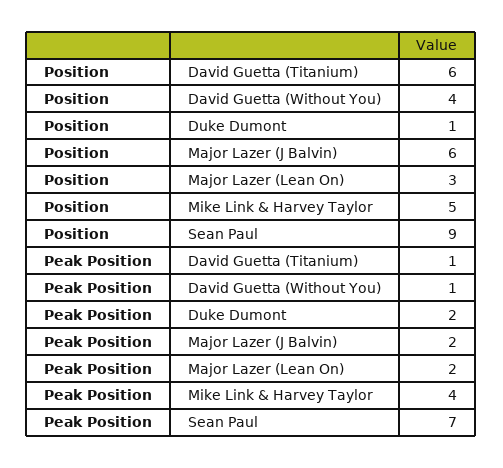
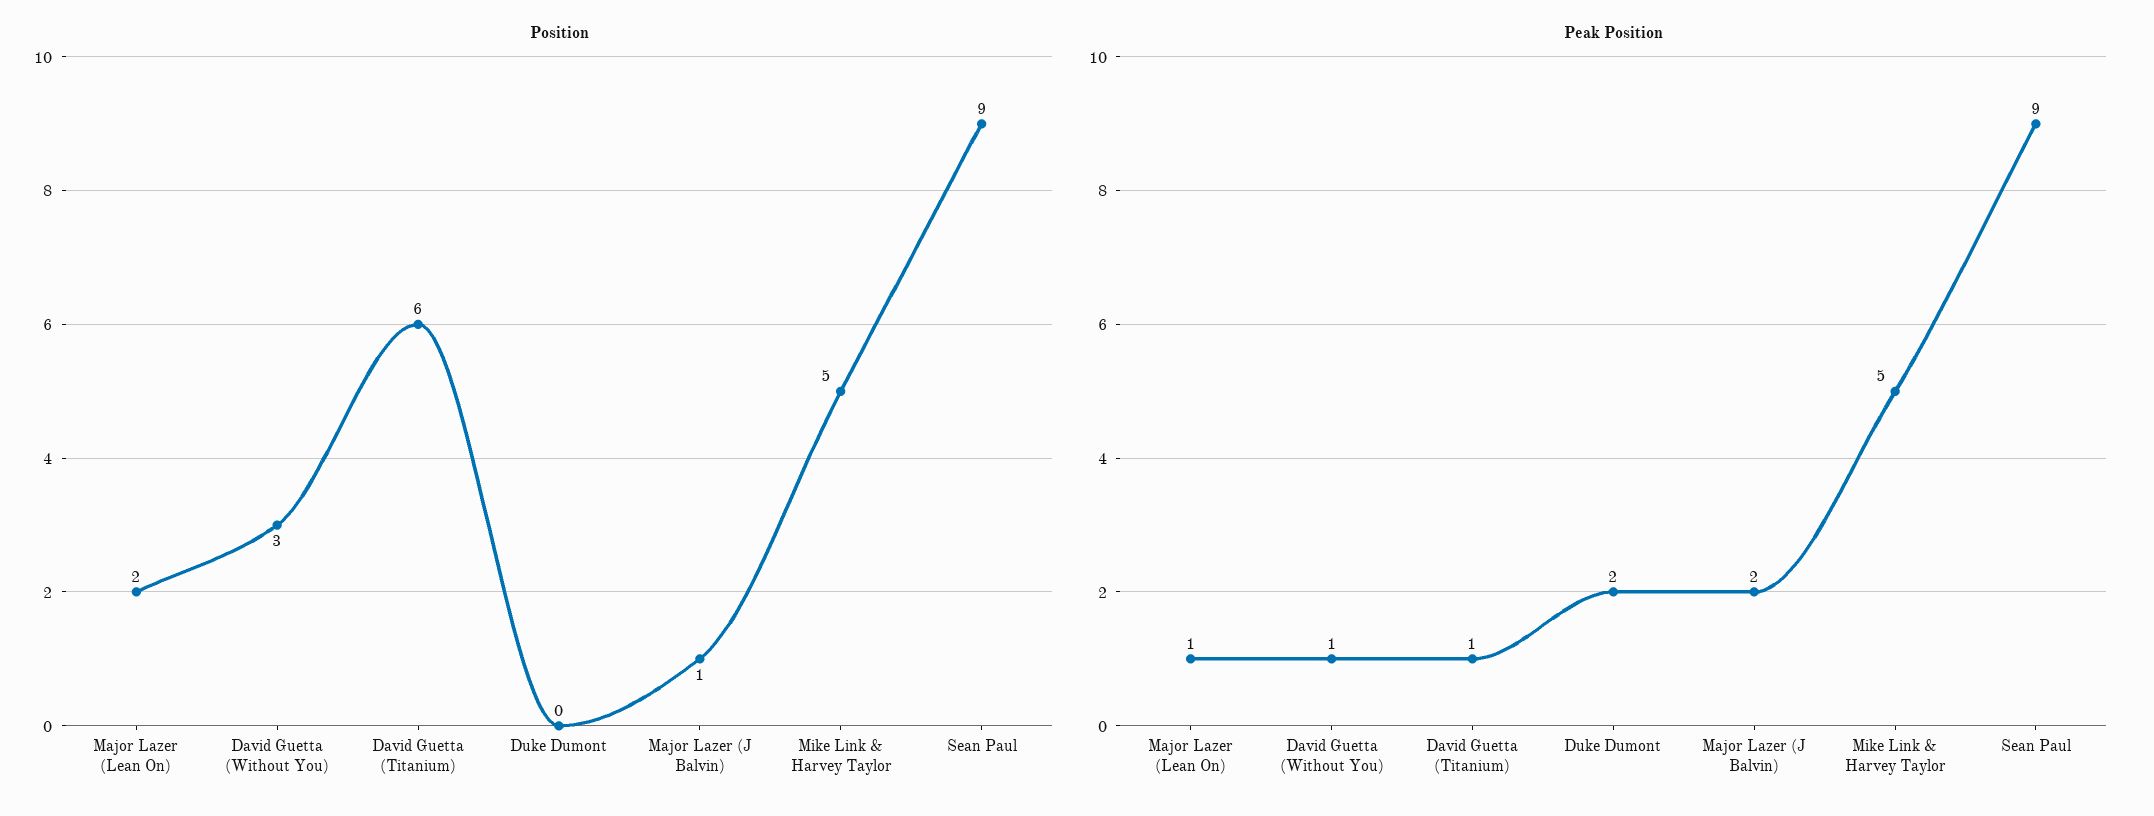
Position, David Guetta (Without You): 4 -> 3
Position, Duke Dumont: 1 -> 0
Position, Major Lazer (J Balvin): 6 -> 1
Position, Major Lazer (Lean On): 3 -> 2
Peak Position, Major Lazer (Lean On): 2 -> 1
Peak Position, Mike Link & Harvey Taylor: 4 -> 5
Peak Position, Sean Paul: 7 -> 9

